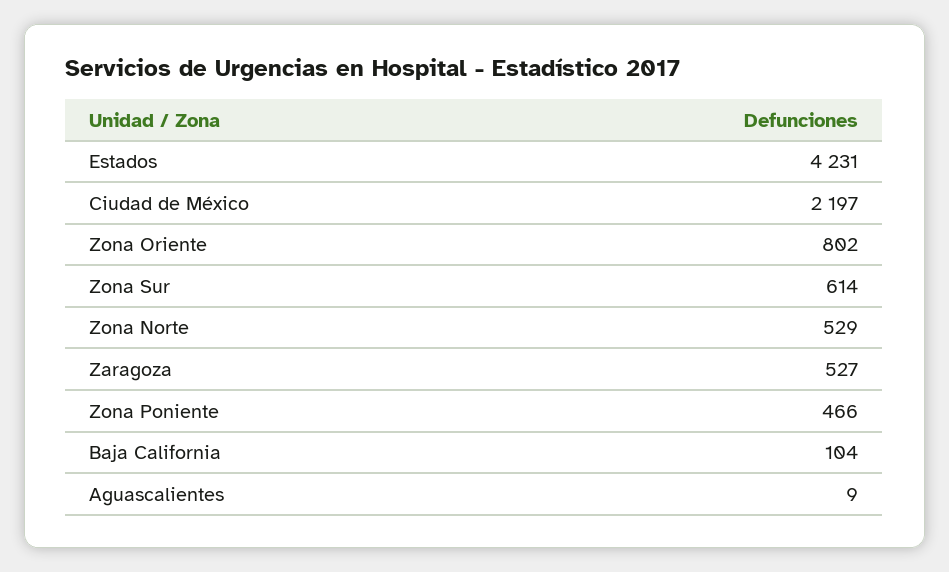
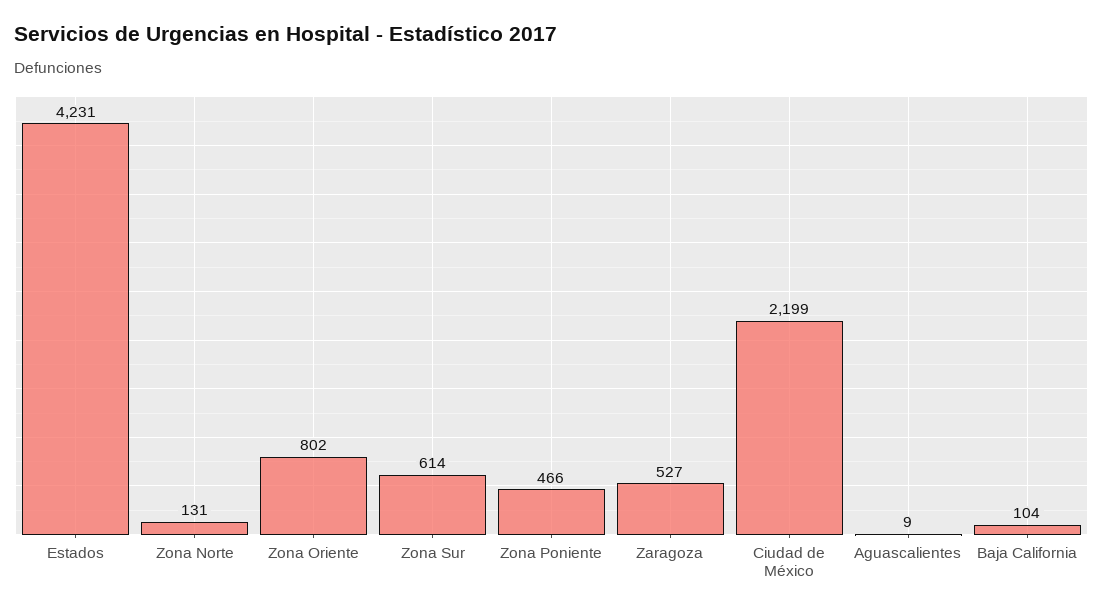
Ciudad de México: 2197 -> 2199
Zona Norte: 529 -> 131

